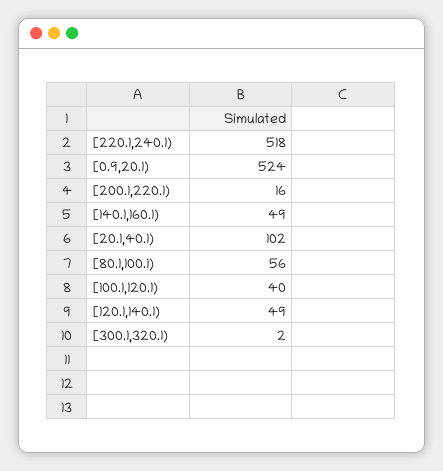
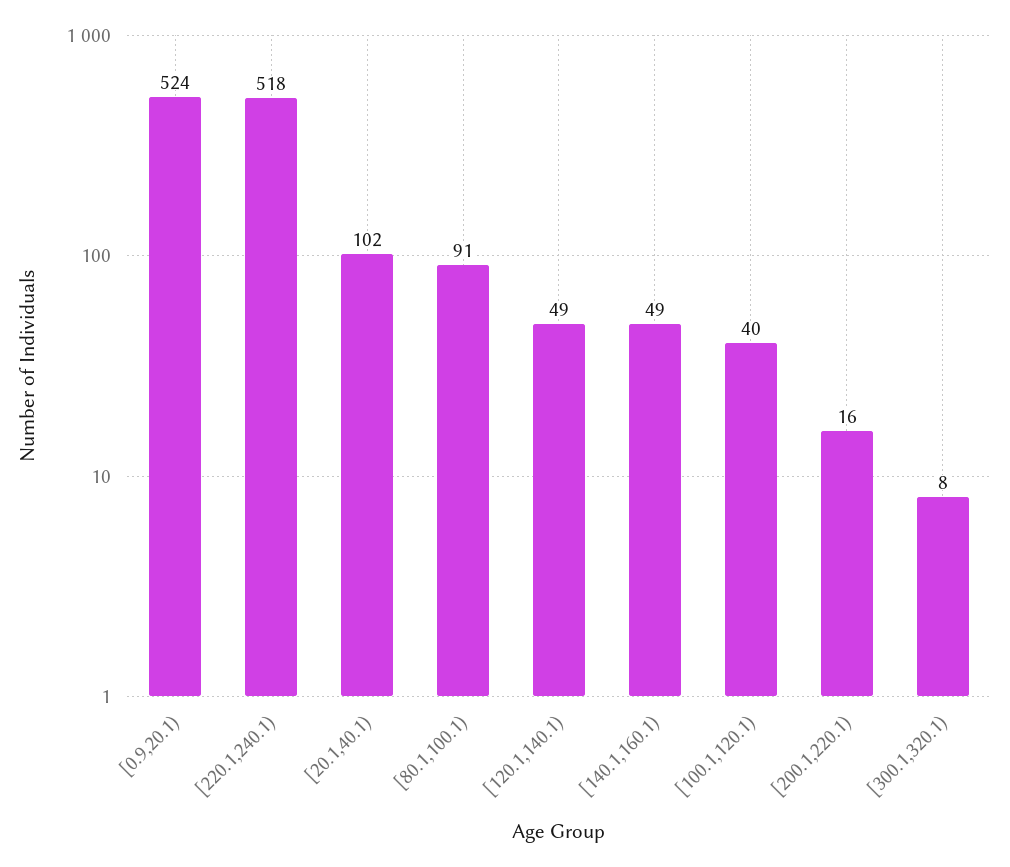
[80.1,100.1): 56 -> 91
[300.1,320.1): 2 -> 8

